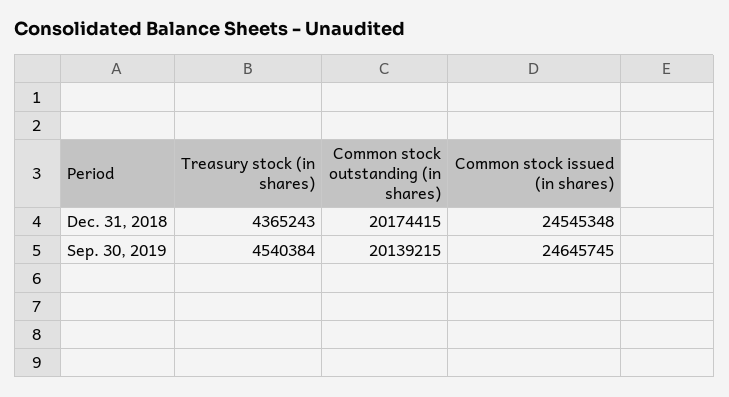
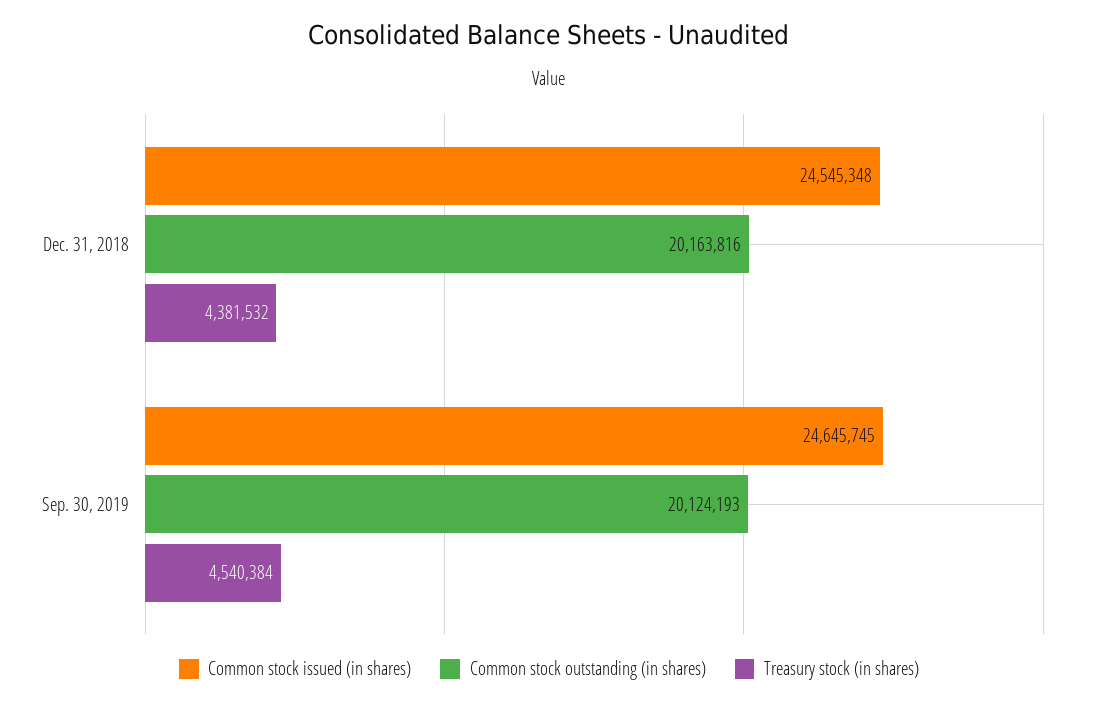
Treasury stock (in shares), Dec. 31, 2018: 4365243 -> 4381532
Common stock outstanding (in shares), Dec. 31, 2018: 20174415 -> 20163816
Common stock outstanding (in shares), Sep. 30, 2019: 20139215 -> 20124193

